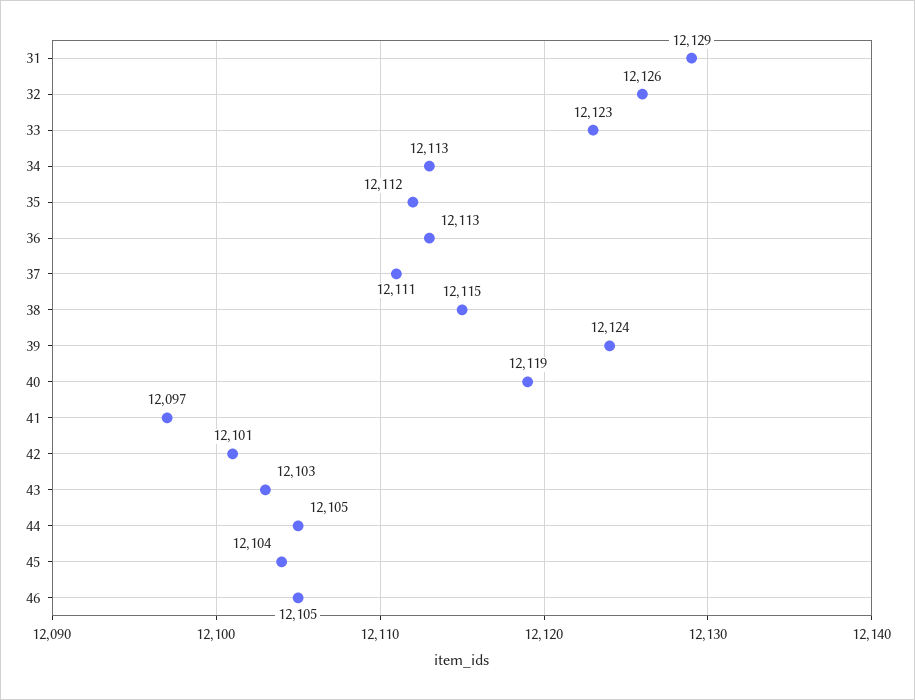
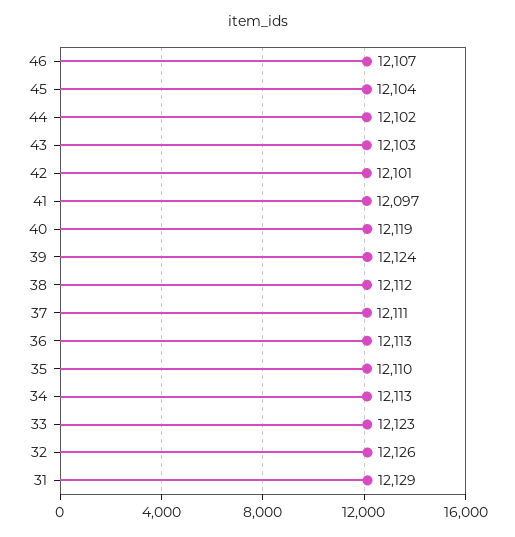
35: 12112 -> 12110
38: 12115 -> 12112
44: 12105 -> 12102
46: 12105 -> 12107

